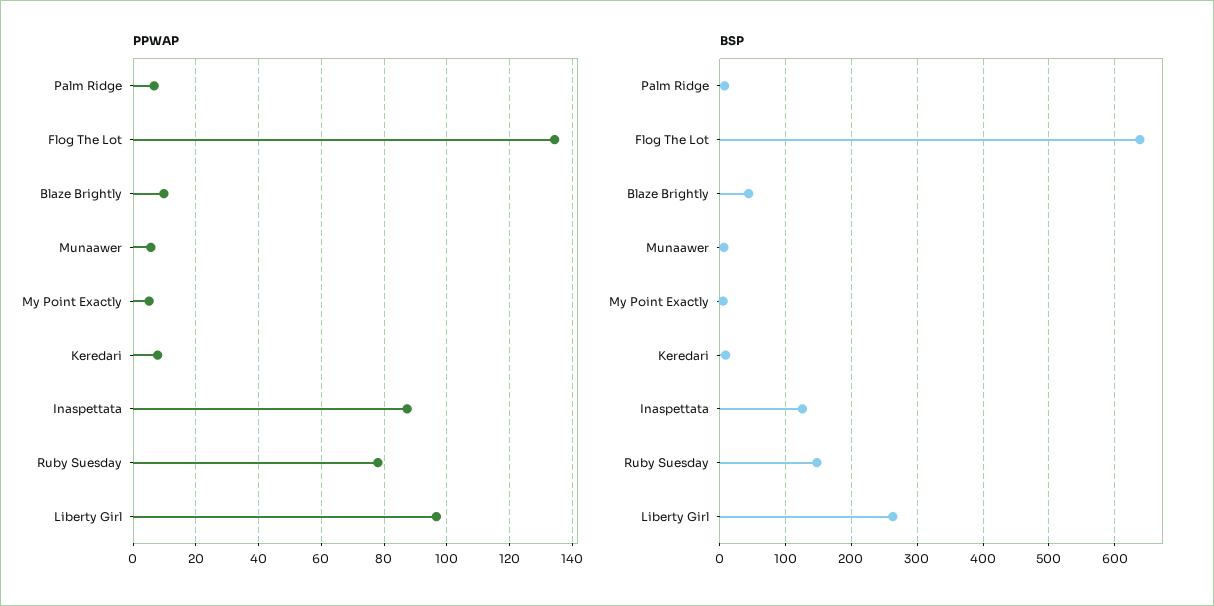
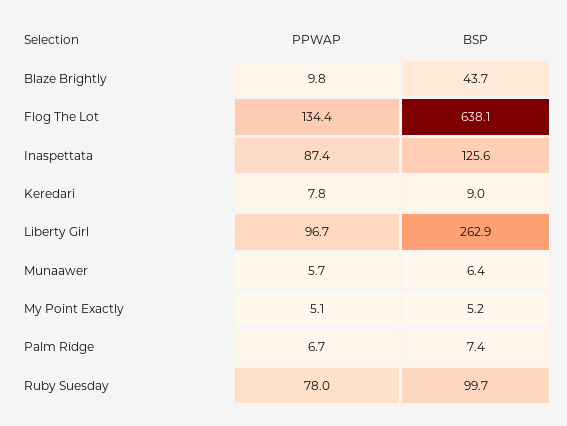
BSP, Ruby Suesday: 150 -> 99.7

